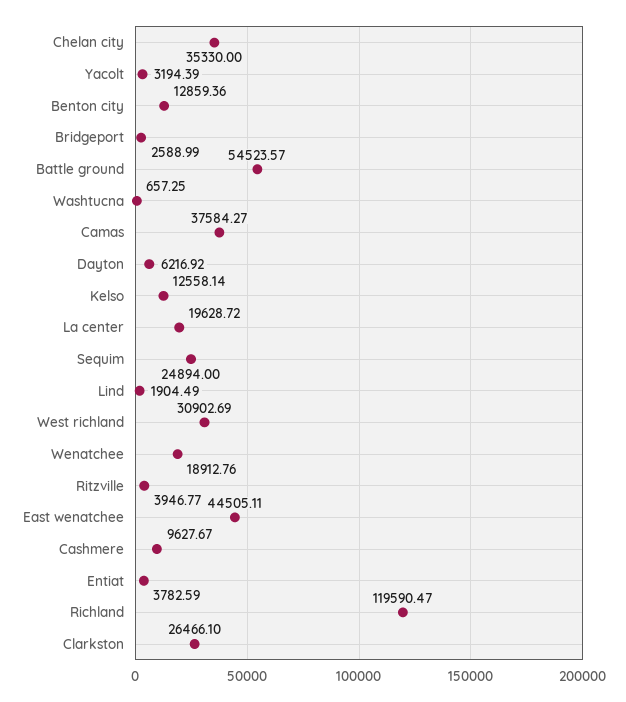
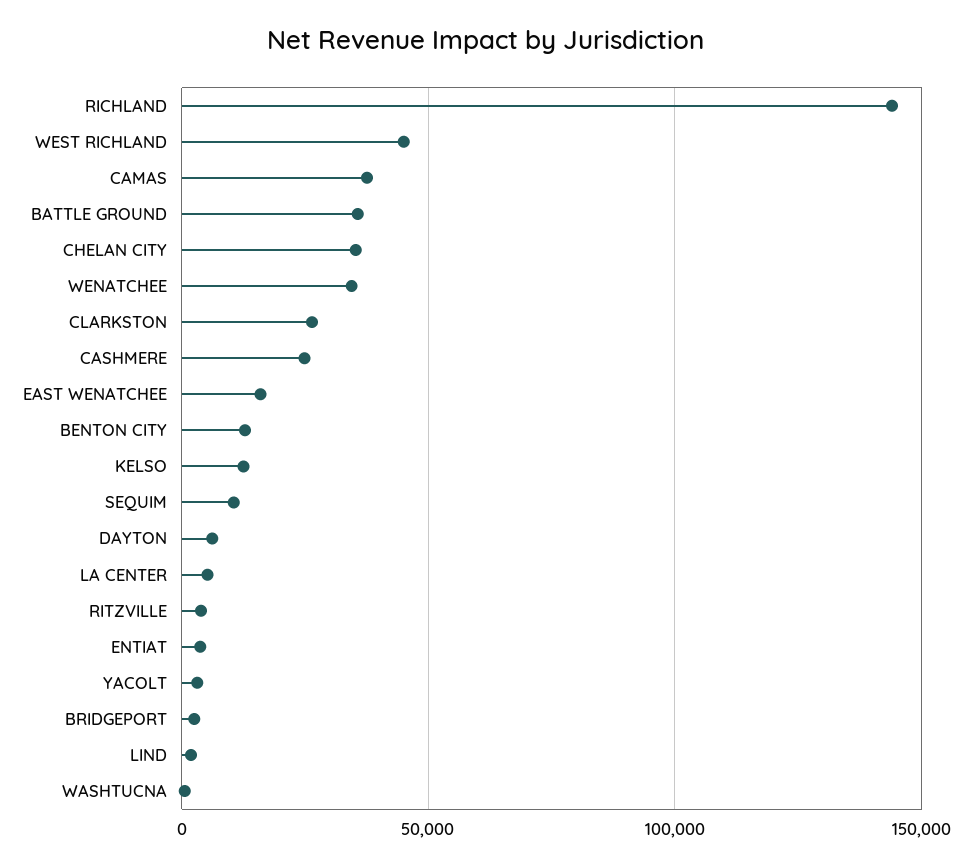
Battle ground: 54523.57 -> 35000
La center: 19628.72 -> 5000
Sequim: 24894 -> 10000
West richland: 30902.69 -> 45000
Wenatchee: 18912.76 -> 35000
East wenatchee: 44505.11 -> 15000
Cashmere: 9627.67 -> 25000
Richland: 119590.47 -> 145000

